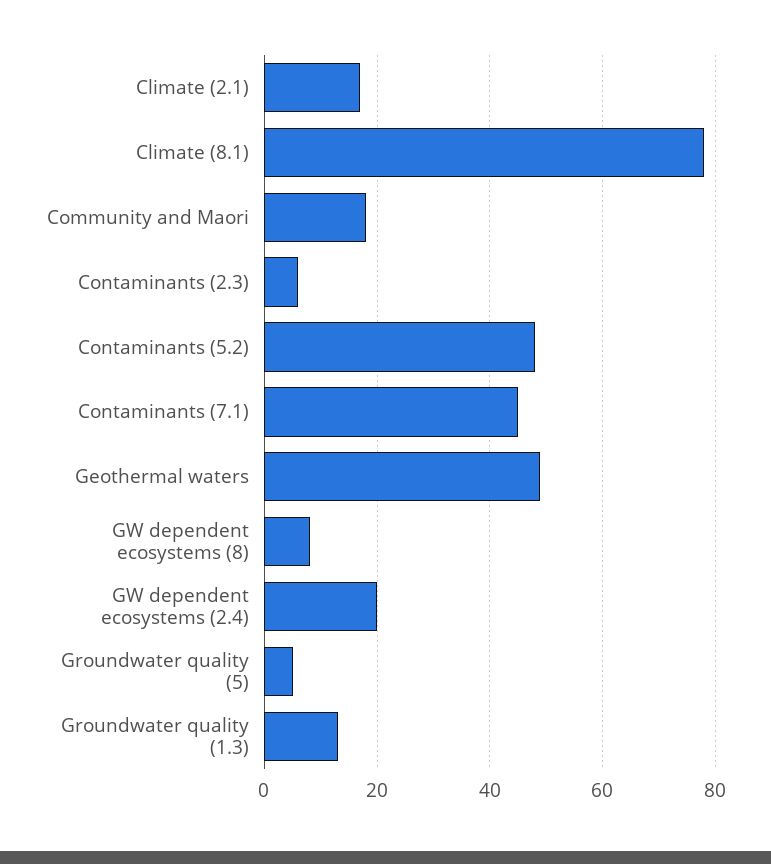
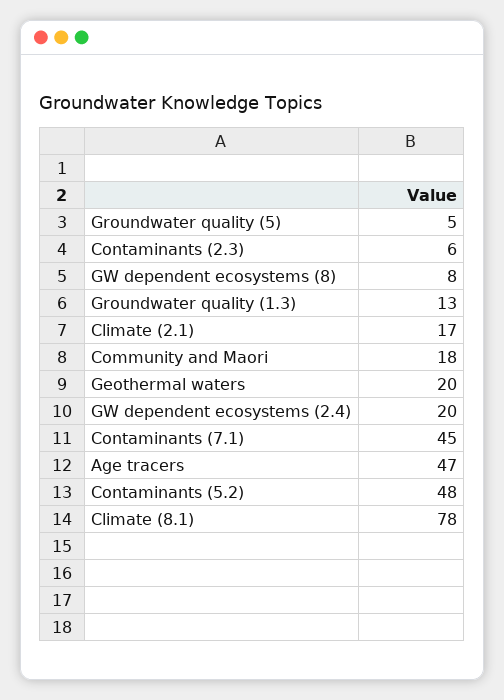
Geothermal waters: 50 -> 20
Age tracers: none -> 47

